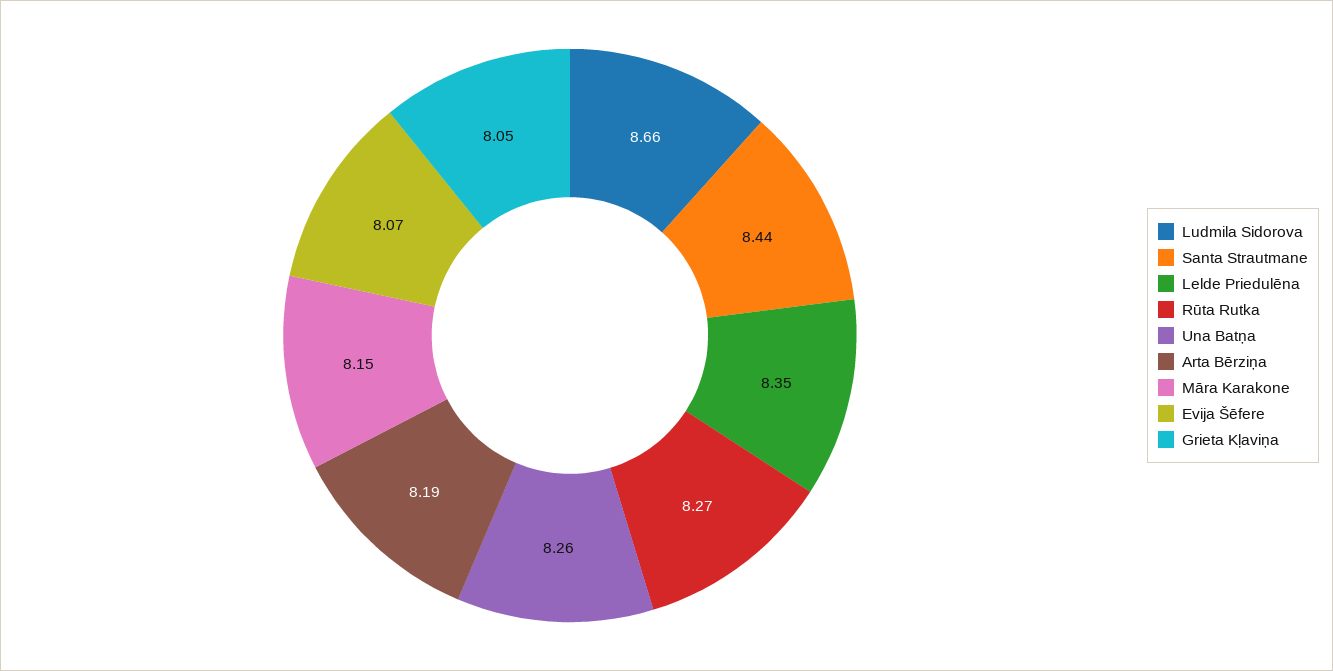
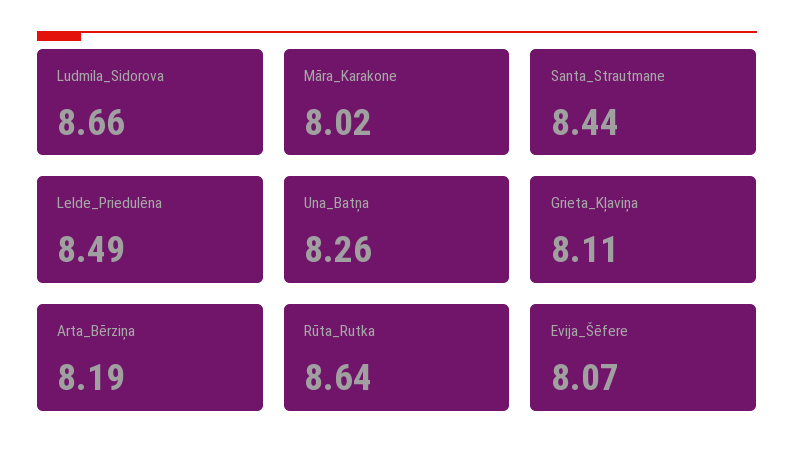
Lelde Priedulēna: 8.35 -> 8.49
Rūta Rutka: 8.27 -> 8.64
Māra Karakone: 8.15 -> 8.02
Grieta Kļaviņa: 8.05 -> 8.11

